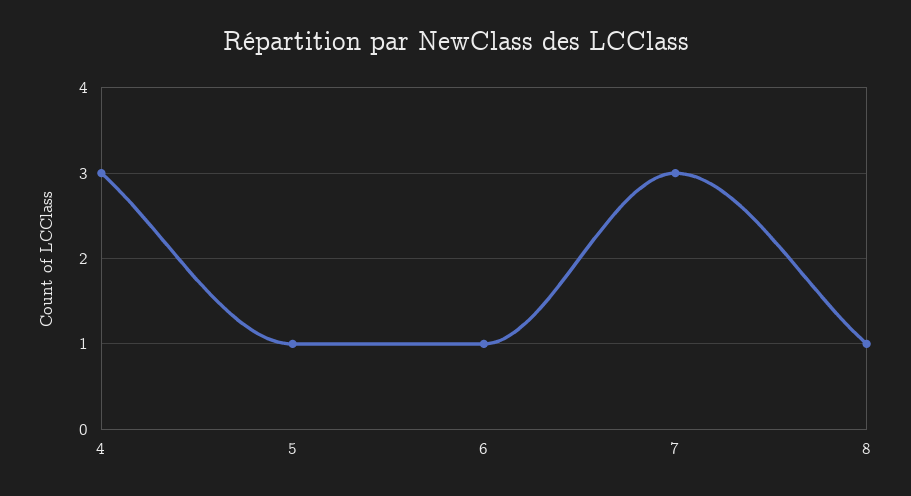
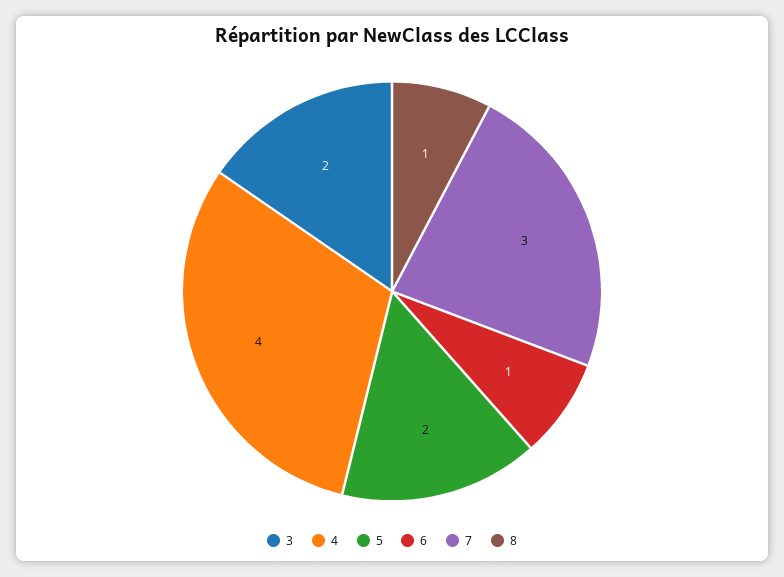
4: 3 -> 4
5: 1 -> 2
3: none -> 2

